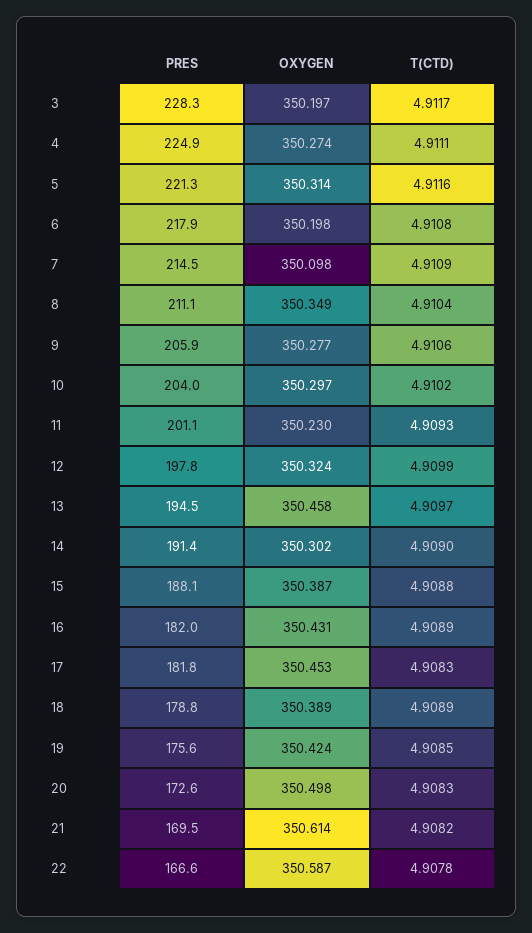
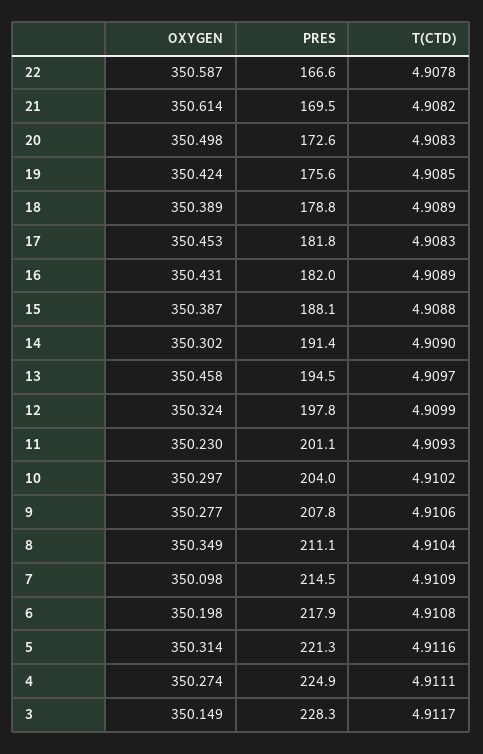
OXYGEN, 3: 350.197 -> 350.149
PRES, 9: 205.9 -> 207.8

